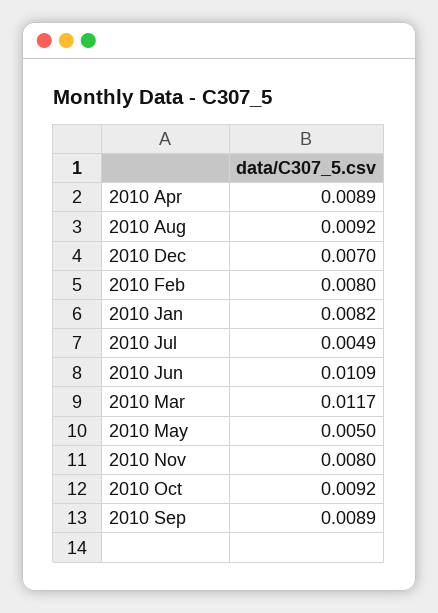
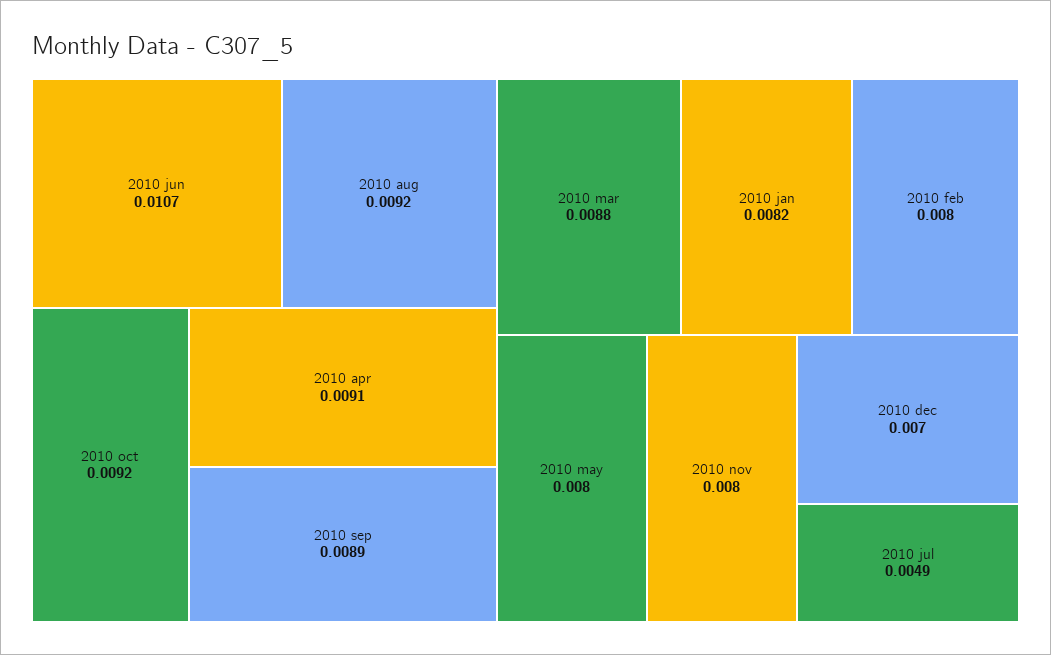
2010 Apr: 0.0089 -> 0.0091
2010 Jun: 0.0109 -> 0.0107
2010 Mar: 0.0117 -> 0.0088
2010 May: 0.005 -> 0.008

